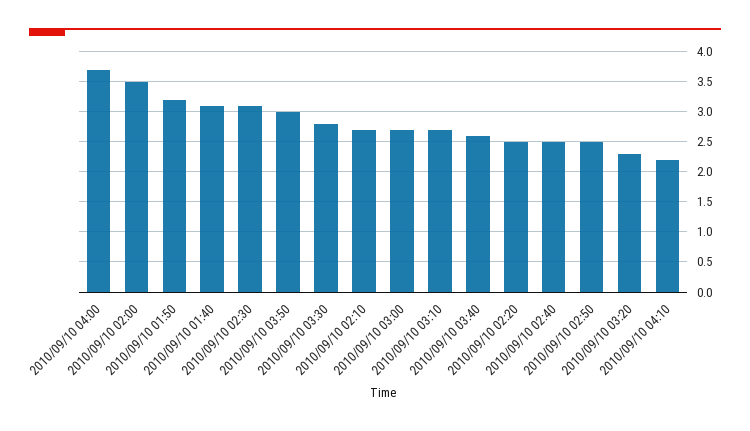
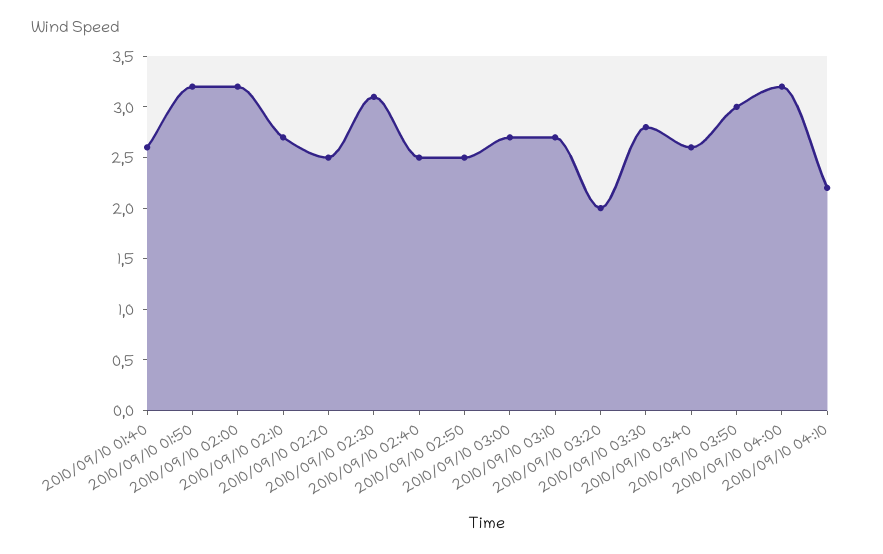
2010/09/10 04:00: 3.7 -> 3.2
2010/09/10 02:00: 3.5 -> 3.2
2010/09/10 01:40: 3.1 -> 2.6
2010/09/10 03:20: 2.3 -> 2

